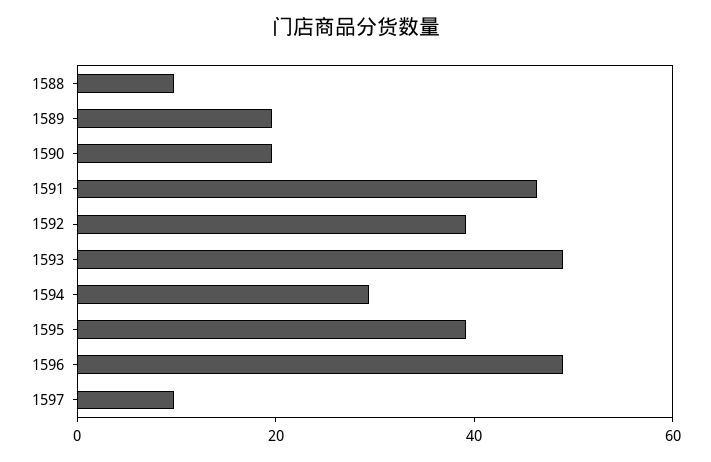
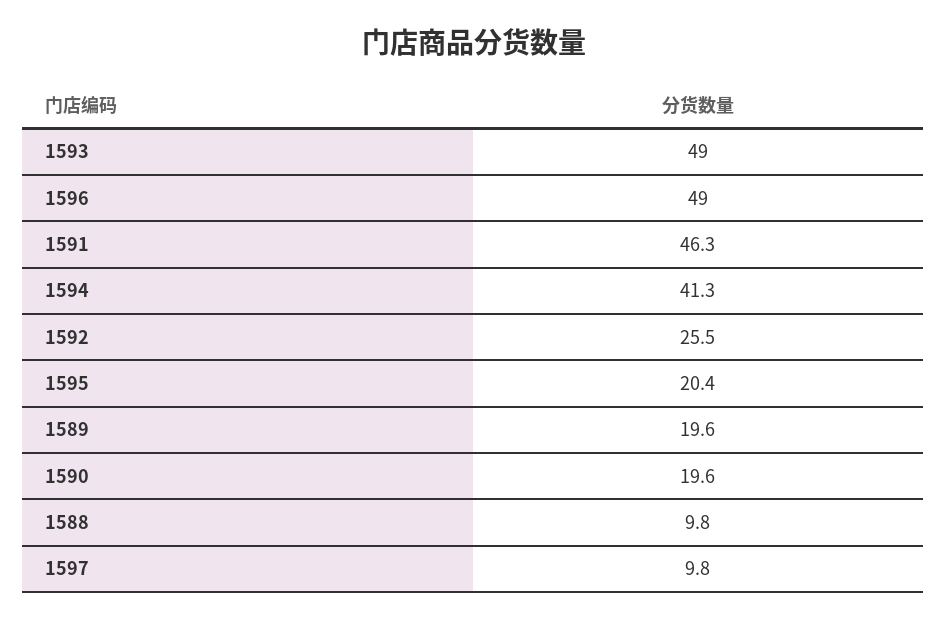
1592: 40 -> 25.5
1594: 30 -> 41.3
1595: 40 -> 20.4

